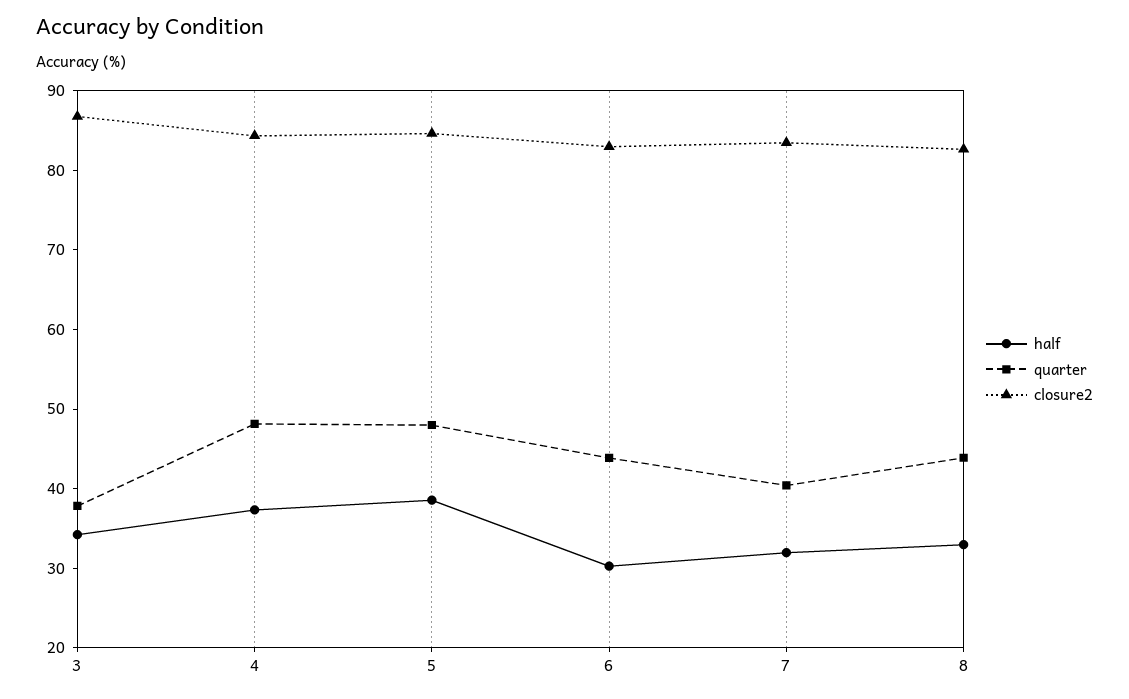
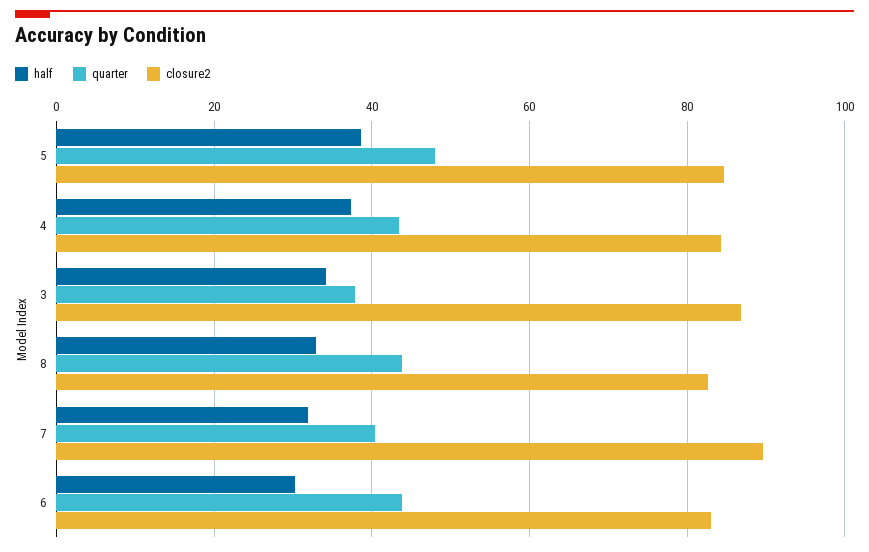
quarter, 4: 48 -> 44
closure2, 7: 84 -> 90

